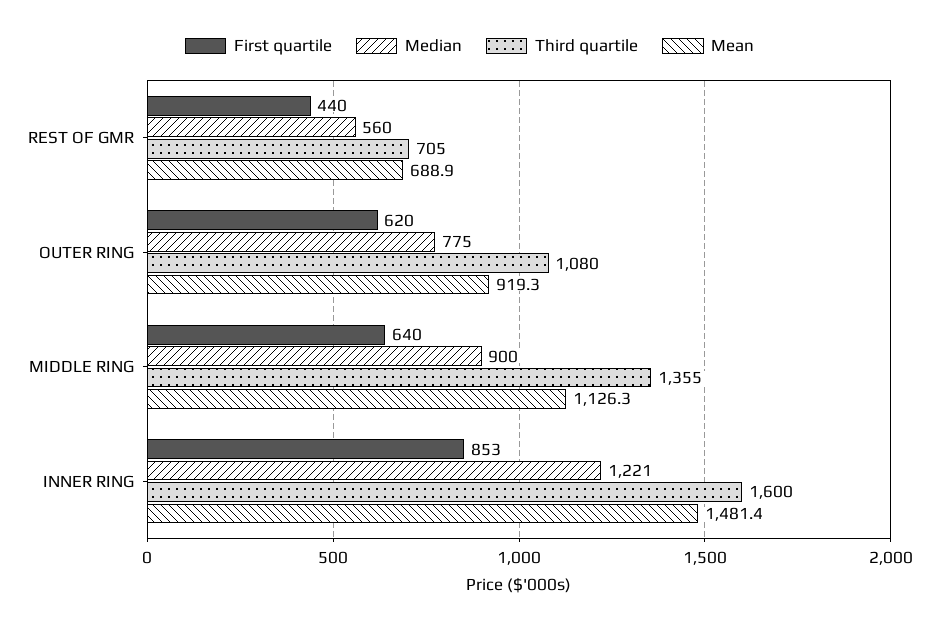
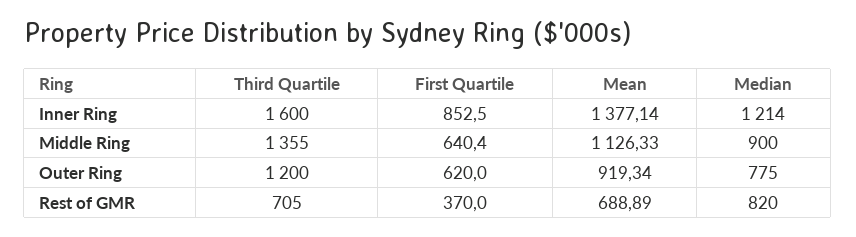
First quartile, REST OF GMR: 440 -> 370
Median, REST OF GMR: 560 -> 820
Third quartile, OUTER RING: 1080 -> 1200
Median, INNER RING: 1221 -> 1214
Mean, INNER RING: 1481.4 -> 1377.14

